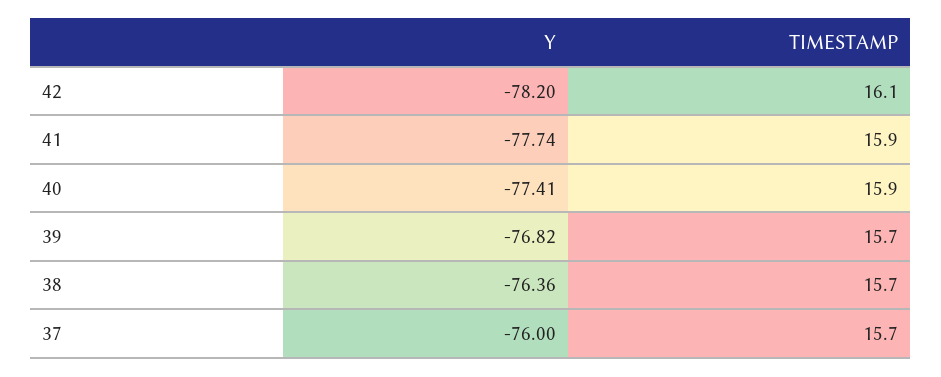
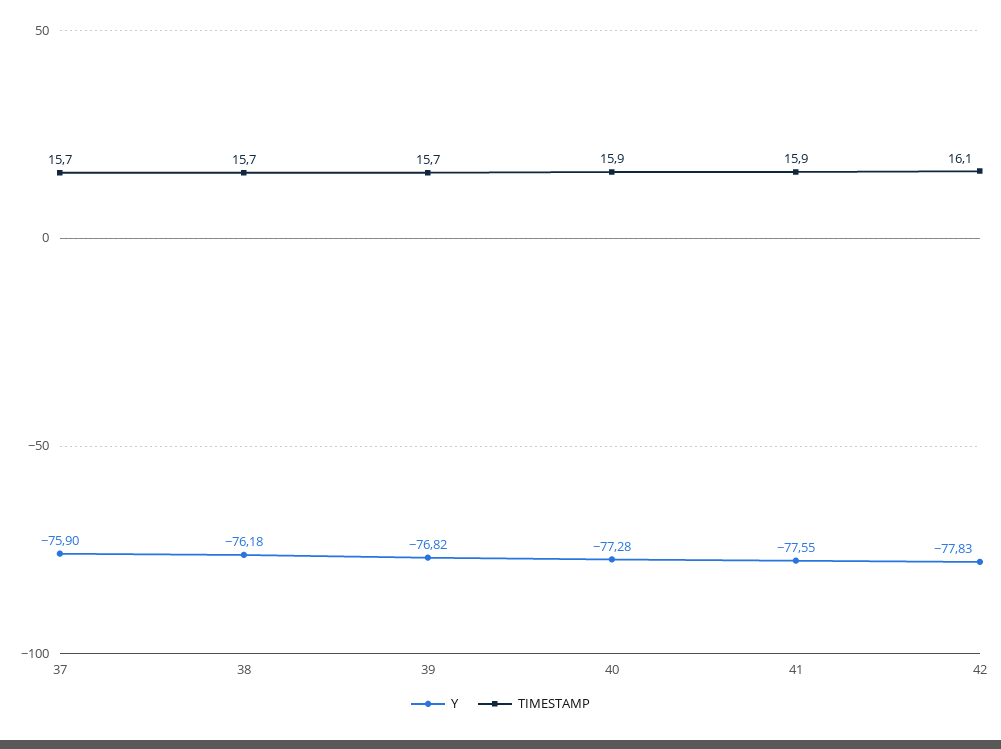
Y, 42: -78.2 -> -77.83
Y, 41: -77.74 -> -77.55
Y, 40: -77.41 -> -77.28
Y, 38: -76.36 -> -76.18
Y, 37: -76 -> -75.9

